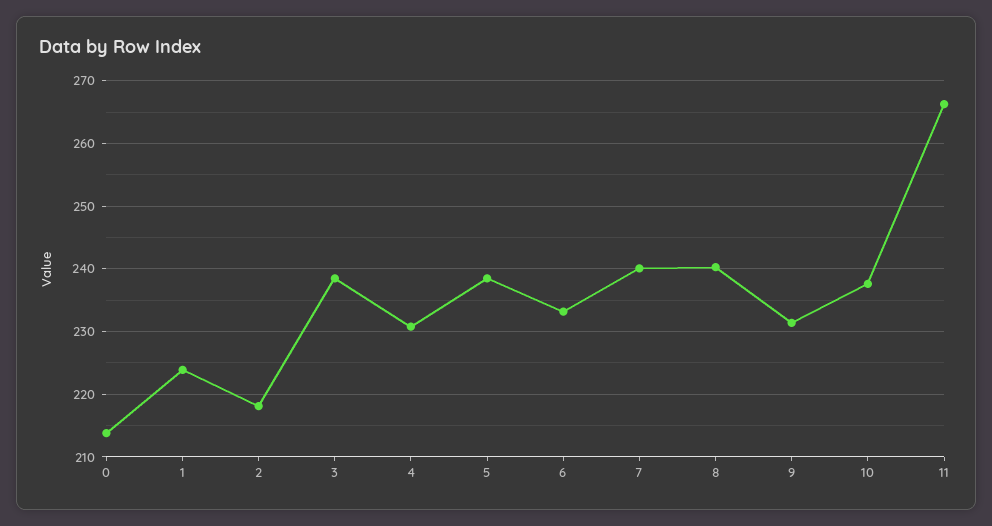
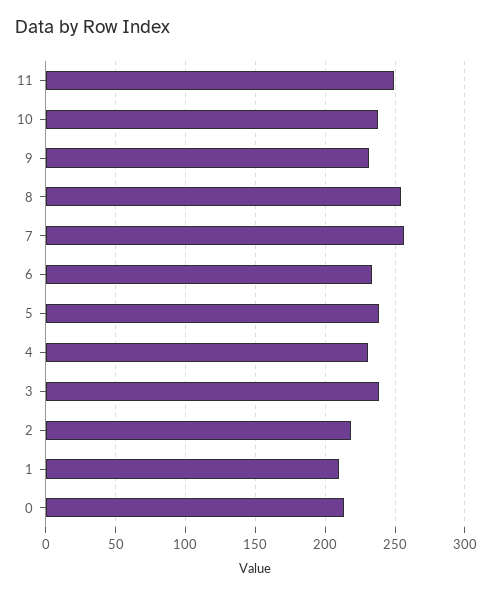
1: 224 -> 210
7: 240 -> 255
8: 240 -> 255
11: 266 -> 250

